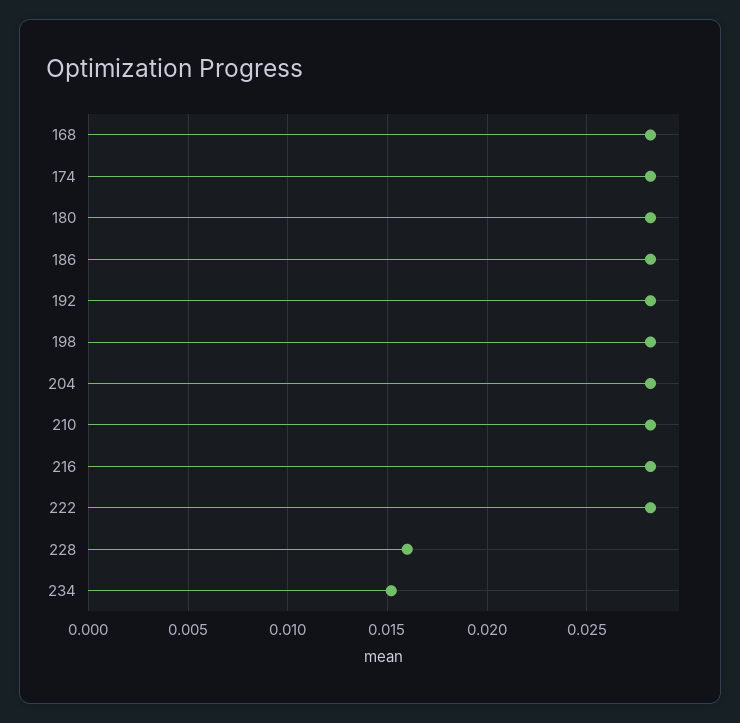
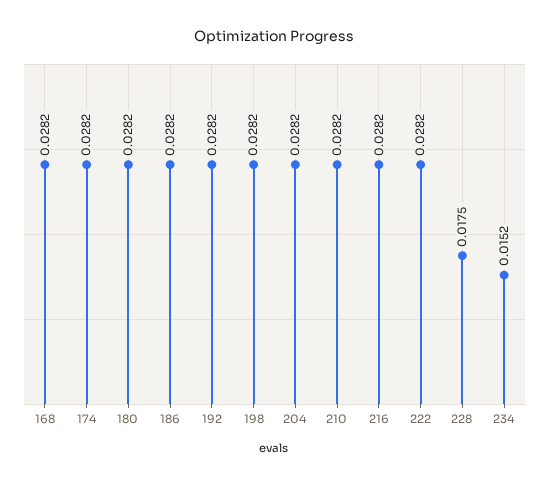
228: 0.016 -> 0.0175

